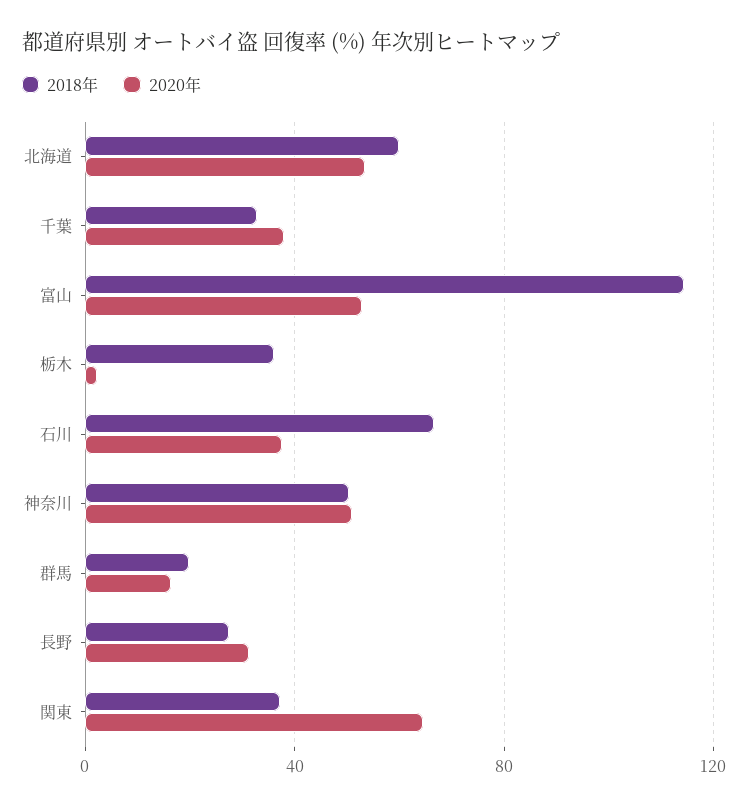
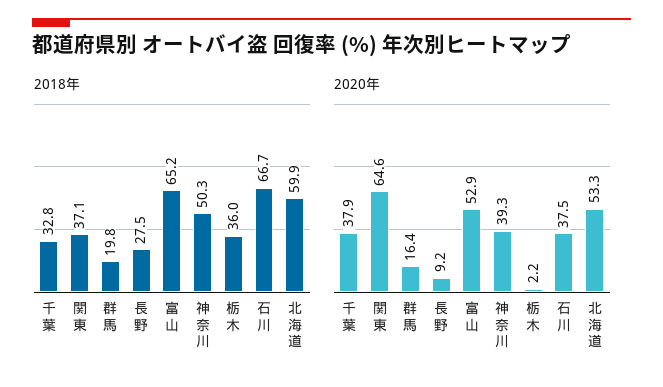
2018年, 富山: 115 -> 65.2
2020年, 神奈川: 50 -> 39.3
2020年, 長野: 30 -> 9.2

